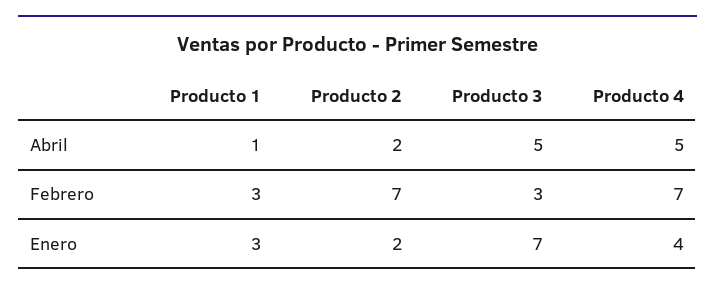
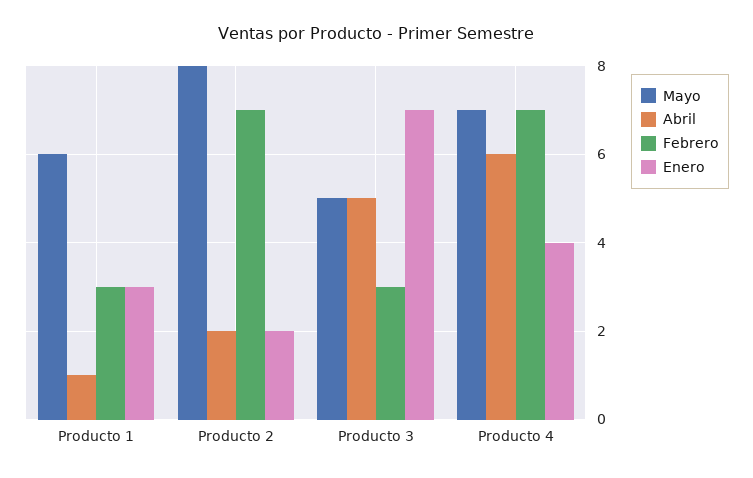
Abril, Producto 4: 5 -> 6
Mayo, Producto 1: none -> 6
Mayo, Producto 2: none -> 8
Mayo, Producto 3: none -> 5
Mayo, Producto 4: none -> 7

